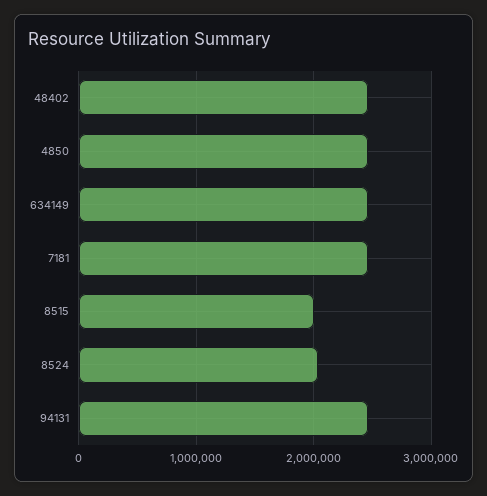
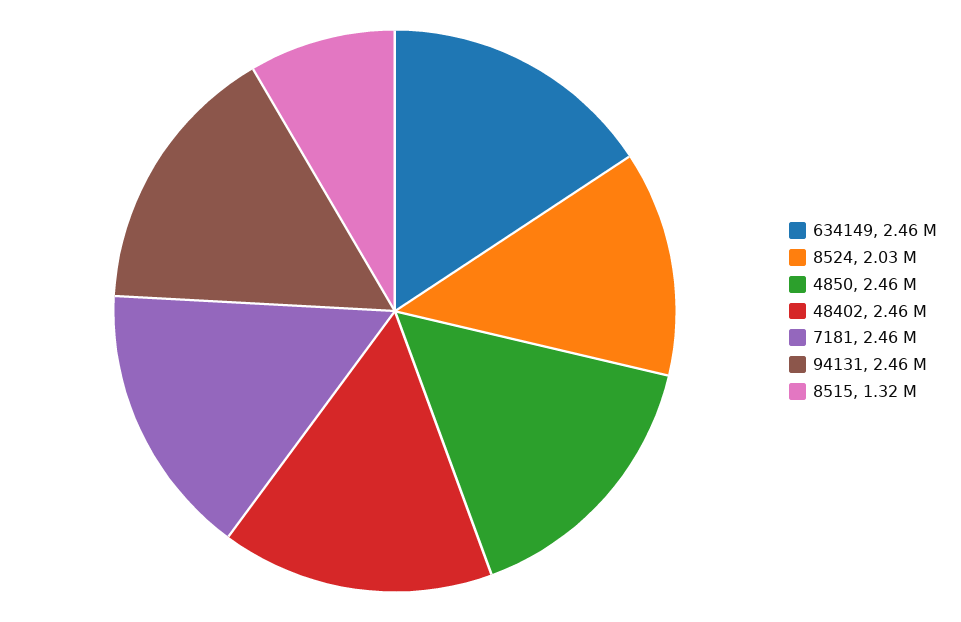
8515: 2000000 -> 1320000

